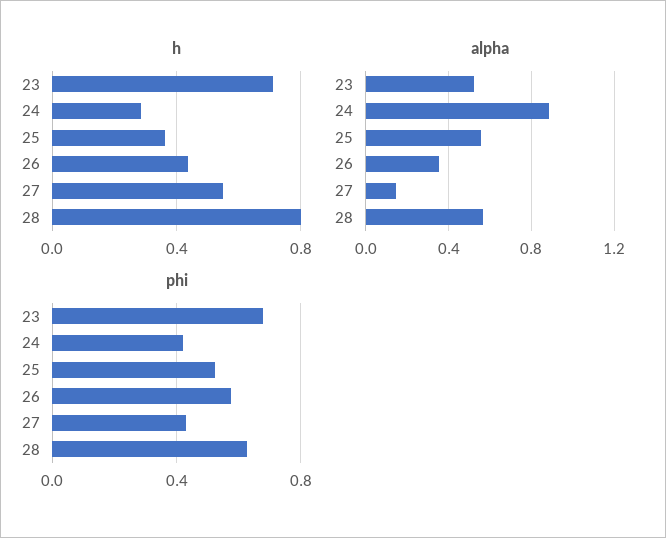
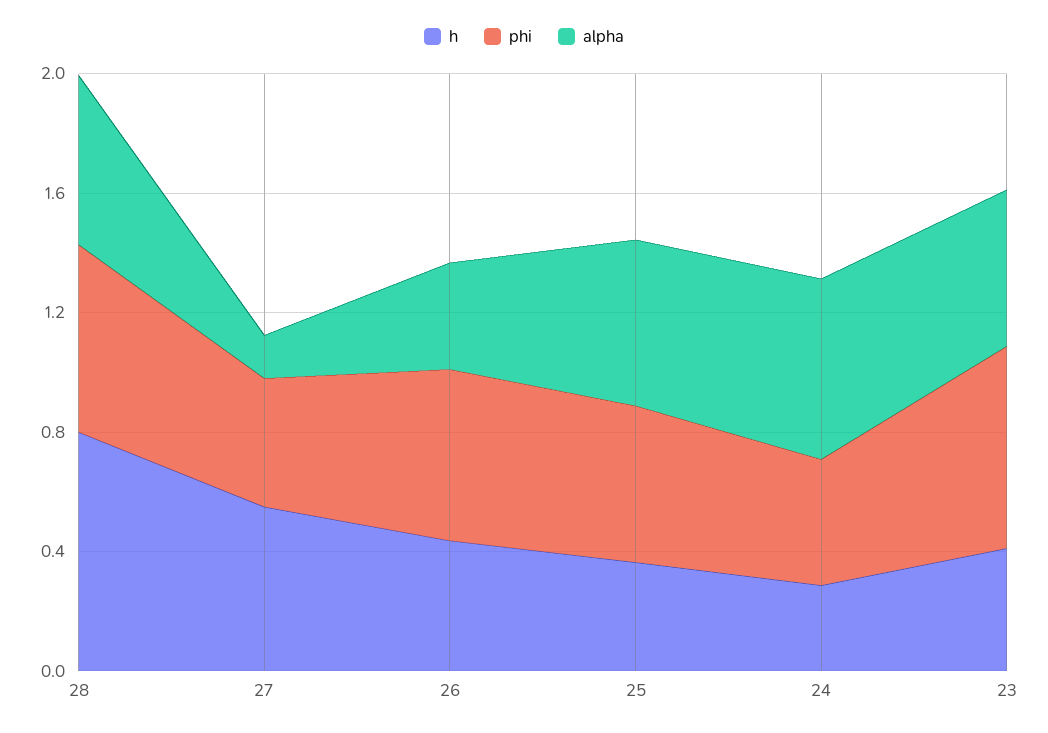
h, 23: 0.7 -> 0.4
alpha, 24: 0.9 -> 0.6

